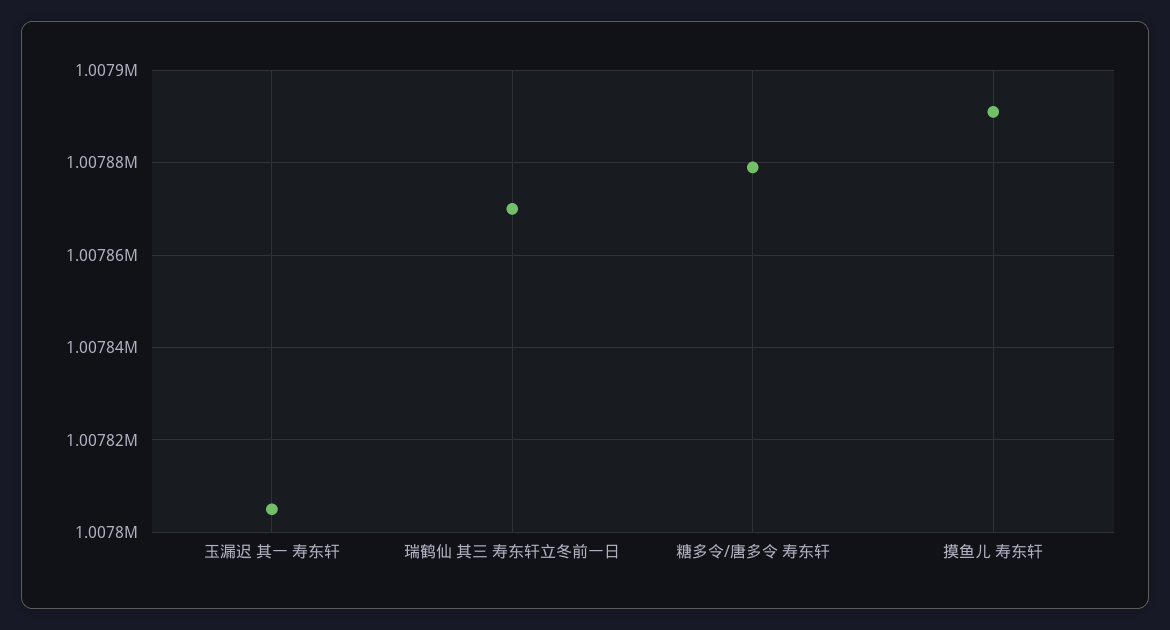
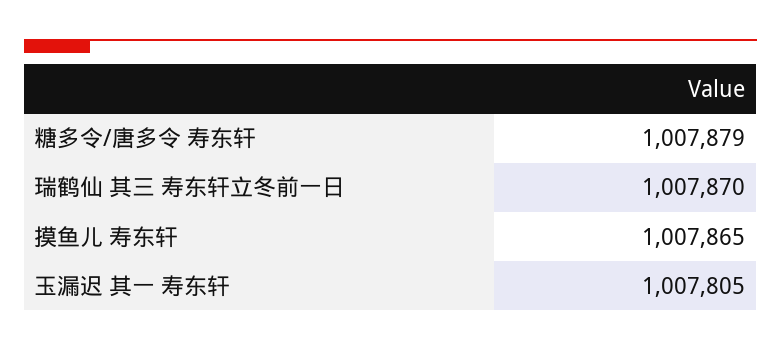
摸鱼儿 寿东轩: 1007890 -> 1007865

